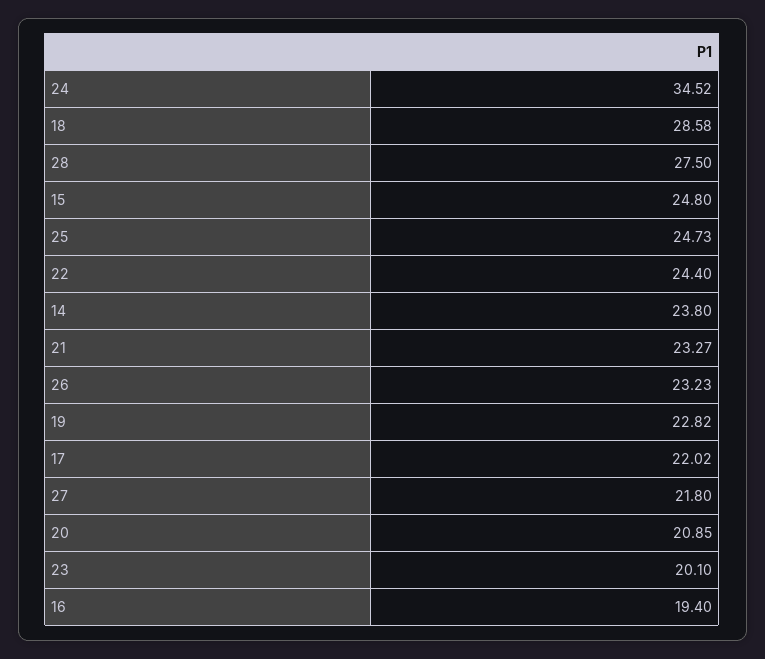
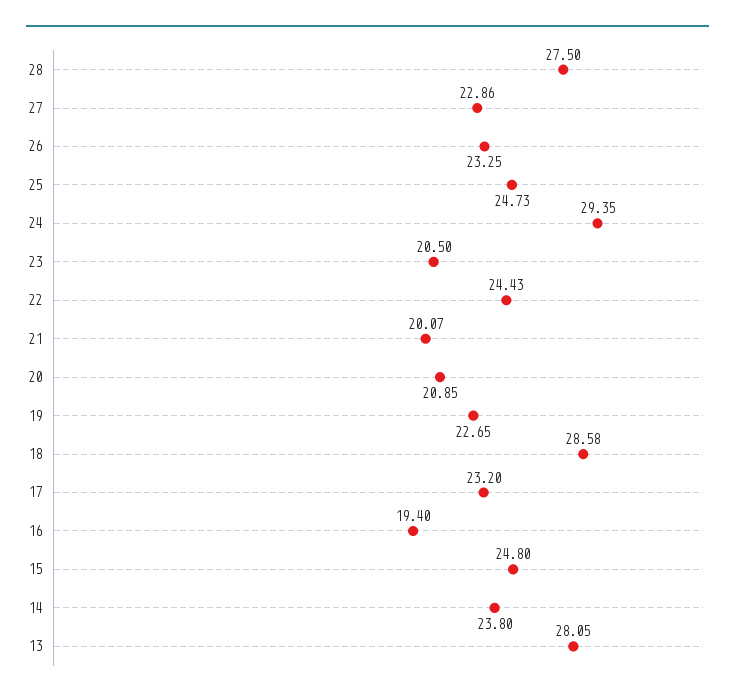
24: 34.52 -> 29.35
22: 24.4 -> 24.43
21: 23.27 -> 20.07
26: 23.23 -> 23.25
19: 22.82 -> 22.65
17: 22.02 -> 23.2
27: 21.8 -> 22.86
23: 20.1 -> 20.5
13: none -> 28.05

